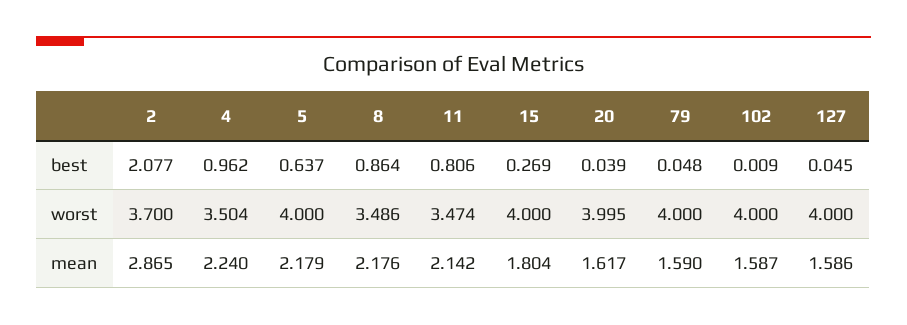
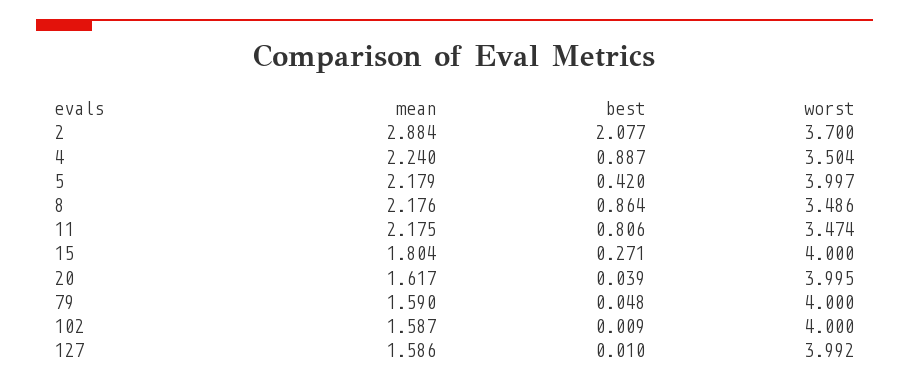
4, best: 0.962 -> 0.887
5, best: 0.637 -> 0.42
15, best: 0.269 -> 0.271
127, best: 0.045 -> 0.01
5, worst: 4 -> 3.997
127, worst: 4 -> 3.992
2, mean: 2.865 -> 2.884
11, mean: 2.142 -> 2.175

